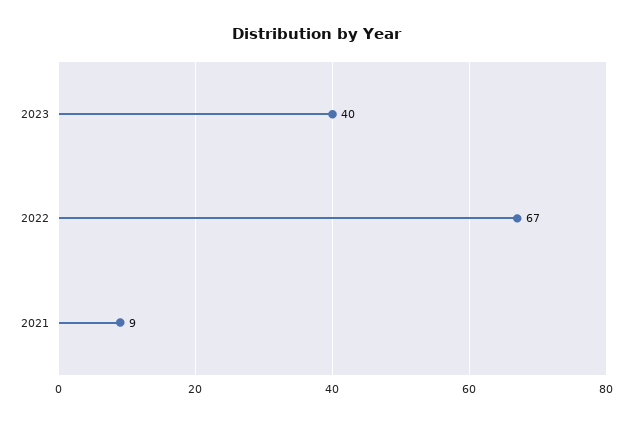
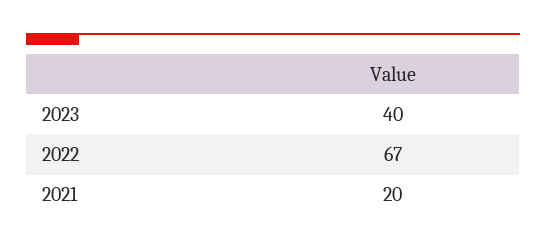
2021: 9 -> 20

